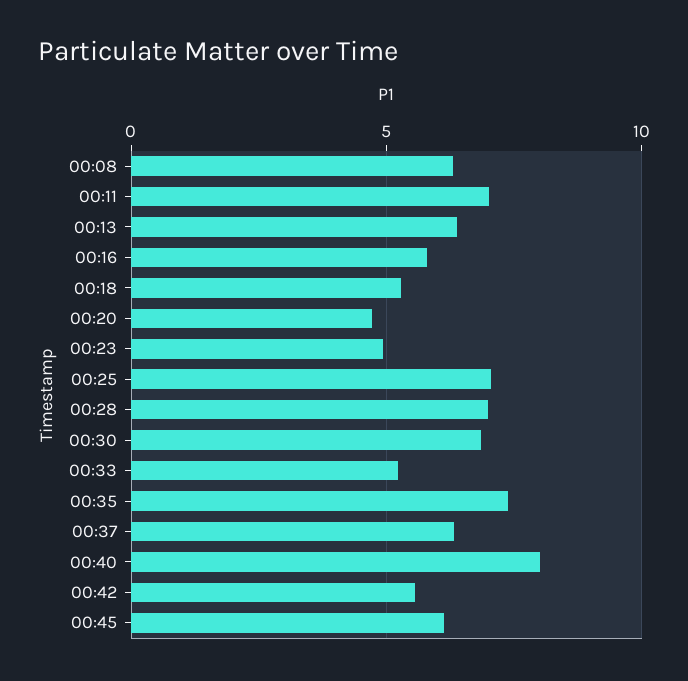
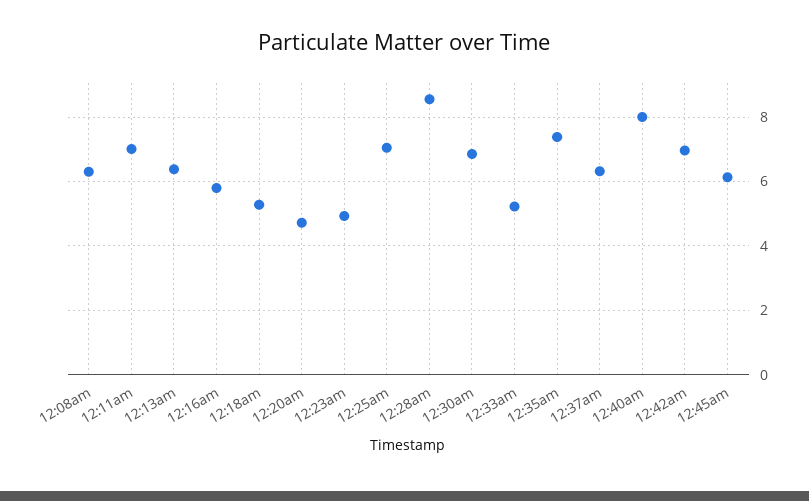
00:28: 7 -> 8.6
00:42: 5.5 -> 7

